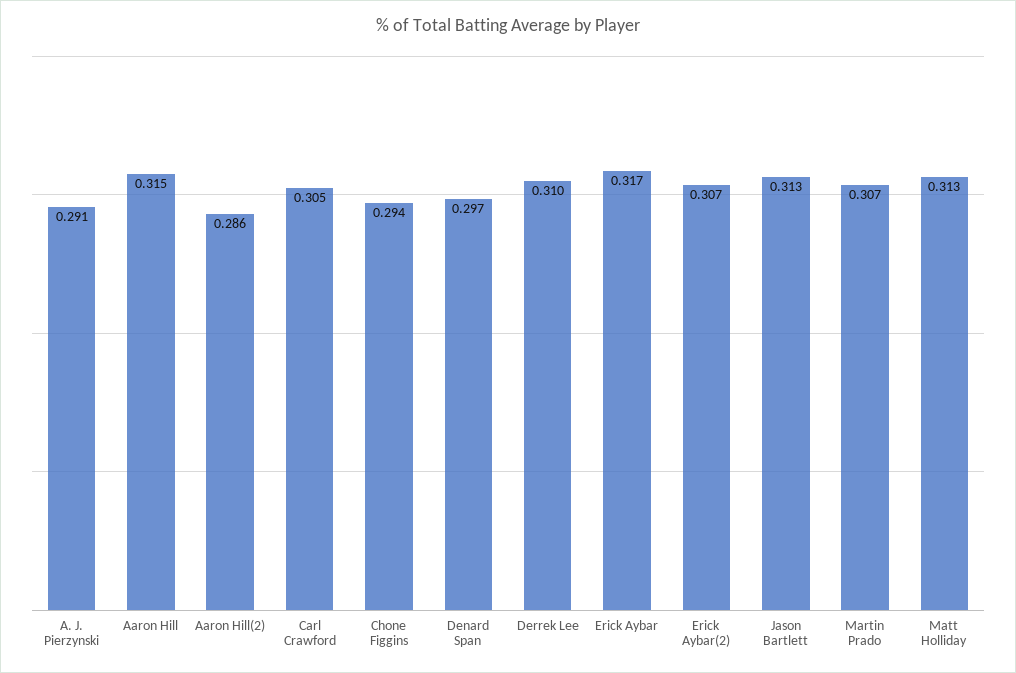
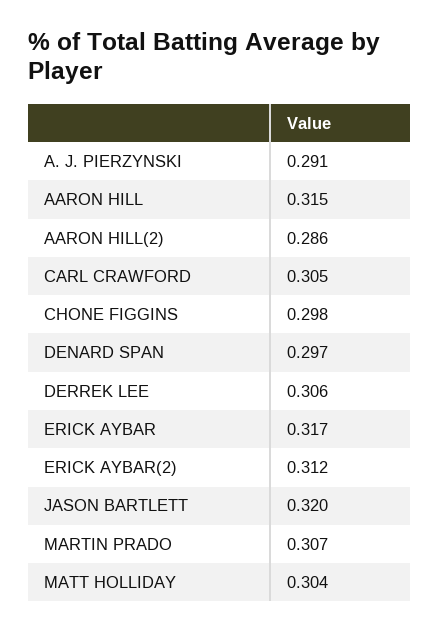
Chone Figgins: 0.294 -> 0.298
Derrek Lee: 0.31 -> 0.306
Erick Aybar(2): 0.307 -> 0.312
Jason Bartlett: 0.313 -> 0.32
Matt Holliday: 0.313 -> 0.304

